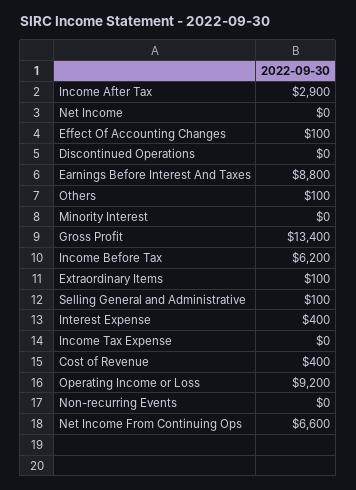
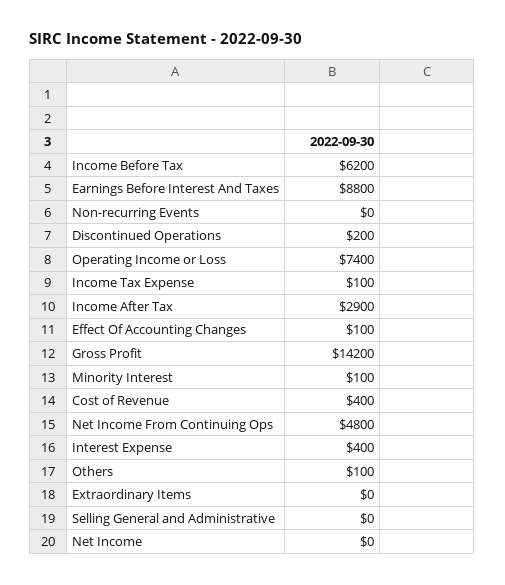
Discontinued Operations: 0 -> 200
Minority Interest: 0 -> 100
Gross Profit: 13400 -> 14200
Extraordinary Items: 100 -> 0
Selling General and Administrative: 100 -> 0
Income Tax Expense: 0 -> 100
Operating Income or Loss: 9200 -> 7400
Net Income From Continuing Ops: 6600 -> 4800

